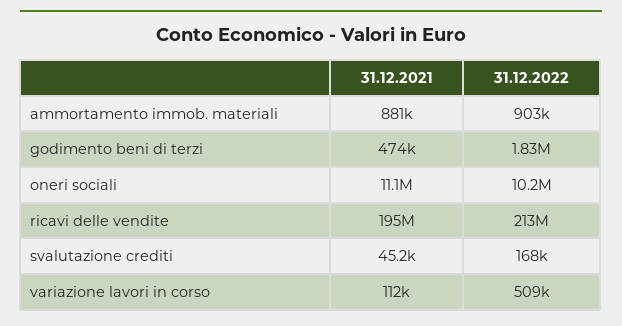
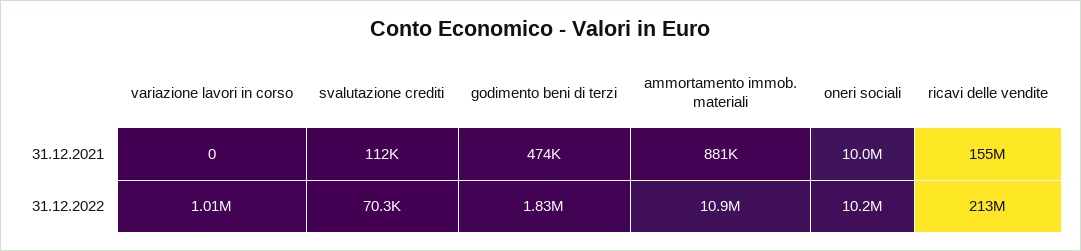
31.12.2022, ammortamento immob. materiali: 903000 -> 10900000
31.12.2021, oneri sociali: 11100000 -> 10000000
31.12.2021, ricavi delle vendite: 195000000 -> 155000000
31.12.2021, svalutazione crediti: 45200 -> 112000
31.12.2022, svalutazione crediti: 168000 -> 70300
31.12.2021, variazione lavori in corso: 112000 -> 0
31.12.2022, variazione lavori in corso: 509000 -> 1010000

